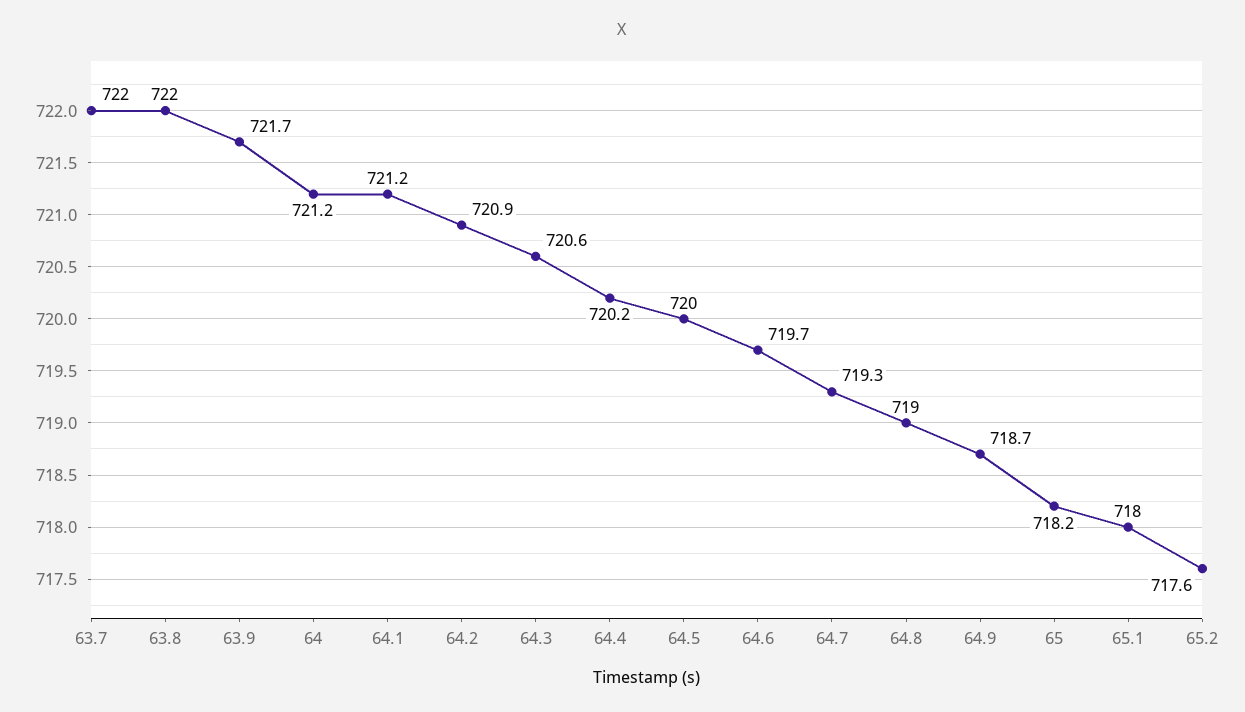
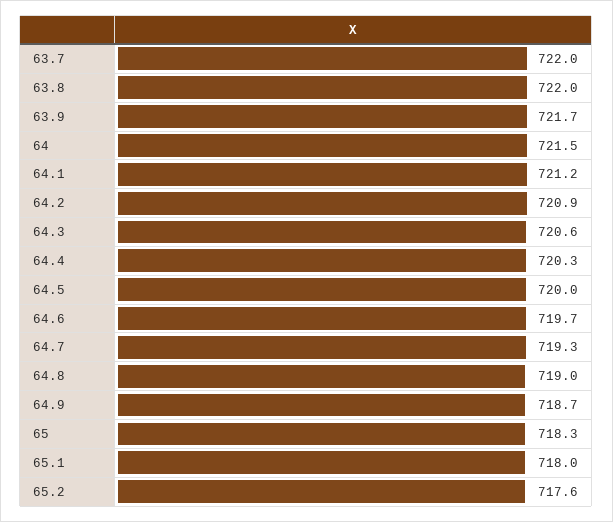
64: 721.2 -> 721.5
64.4: 720.2 -> 720.3
65: 718.2 -> 718.3

